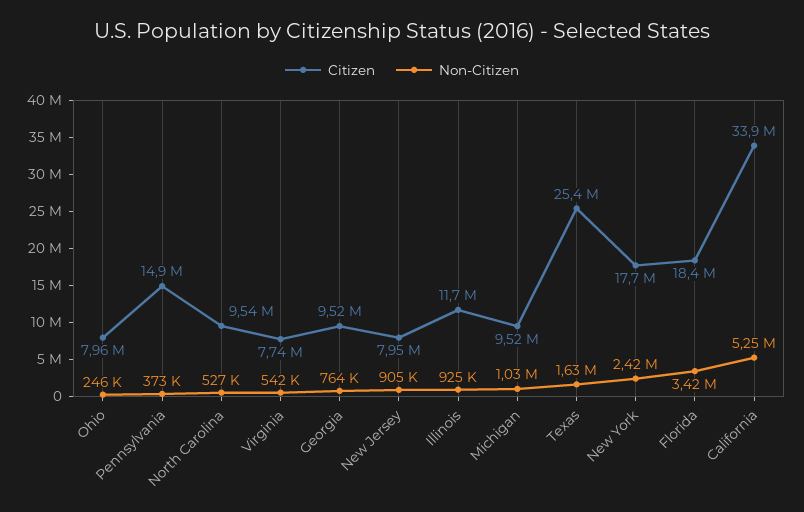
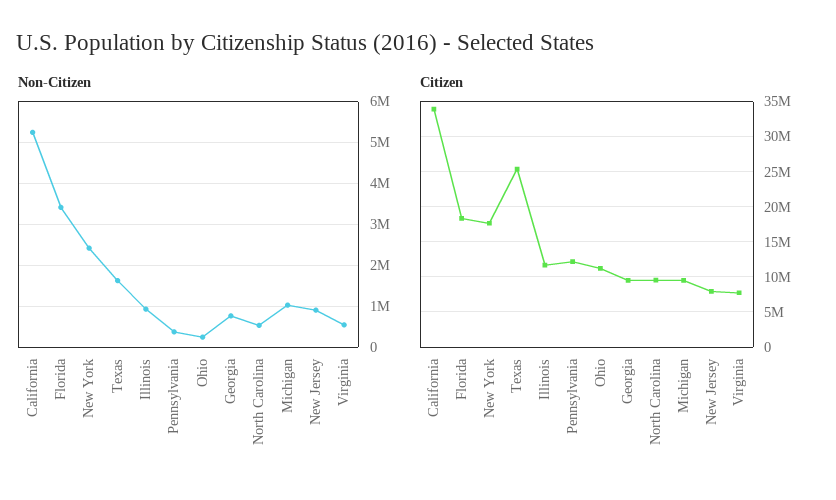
Citizen, Ohio: 7960000 -> 11000000
Citizen, Pennsylvania: 14900000 -> 12000000

